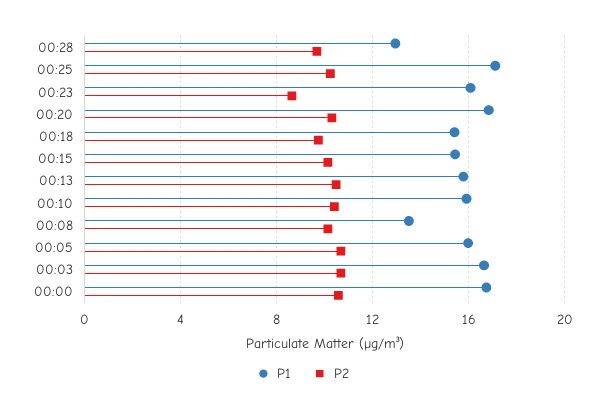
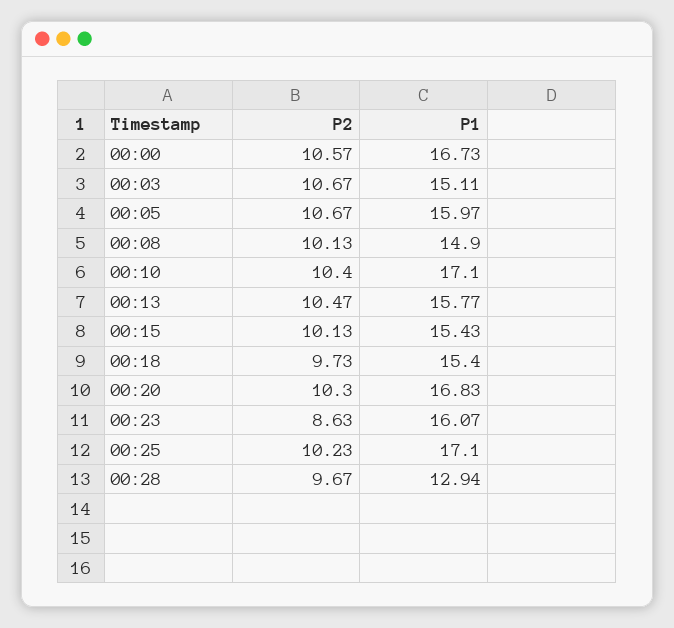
P1, 00:10: 16 -> 17.1
P1, 00:08: 13.5 -> 14.9
P1, 00:03: 16.5 -> 15.11

